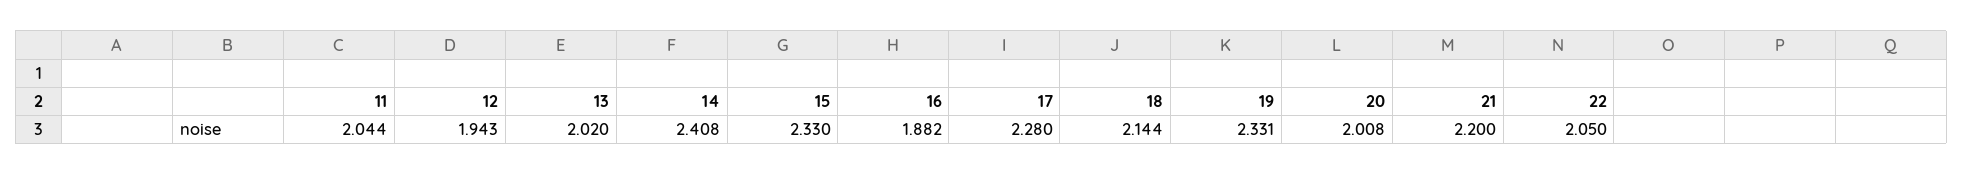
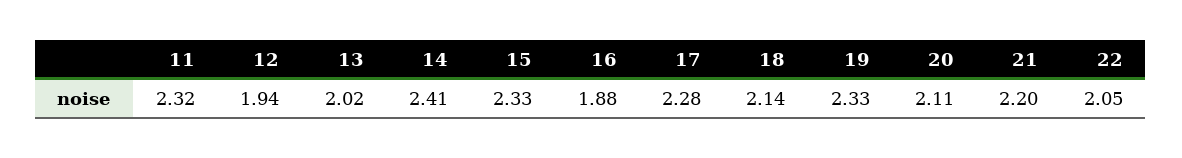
11: 2.044 -> 2.32
20: 2.008 -> 2.11

